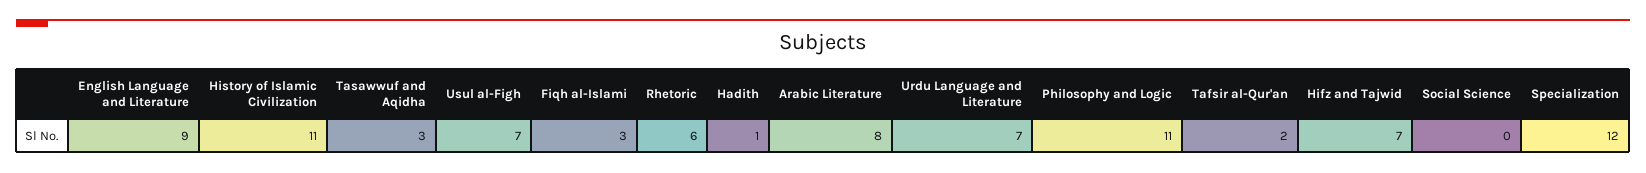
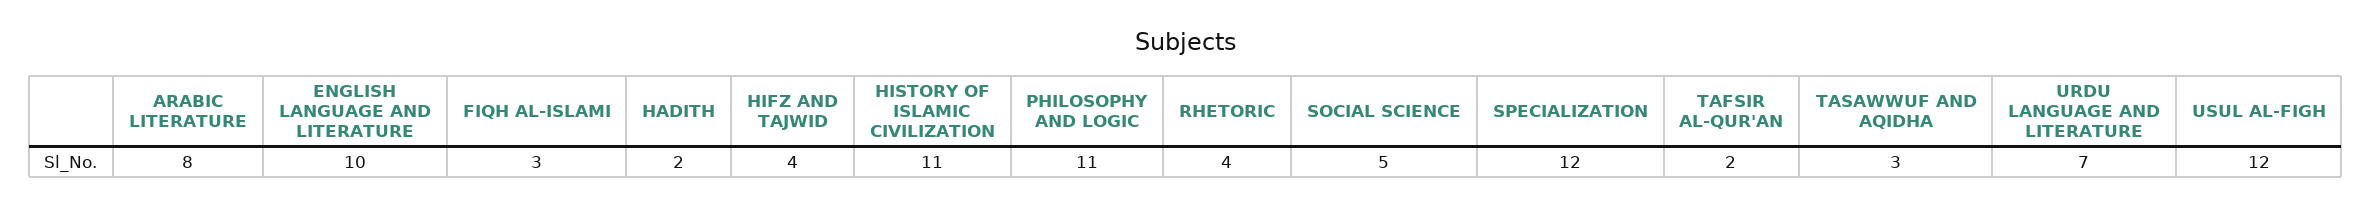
English Language and Literature: 9 -> 10
Usul al-Figh: 7 -> 12
Rhetoric: 6 -> 4
Hadith: 1 -> 2
Hifz and Tajwid: 7 -> 4
Social Science: 0 -> 5

